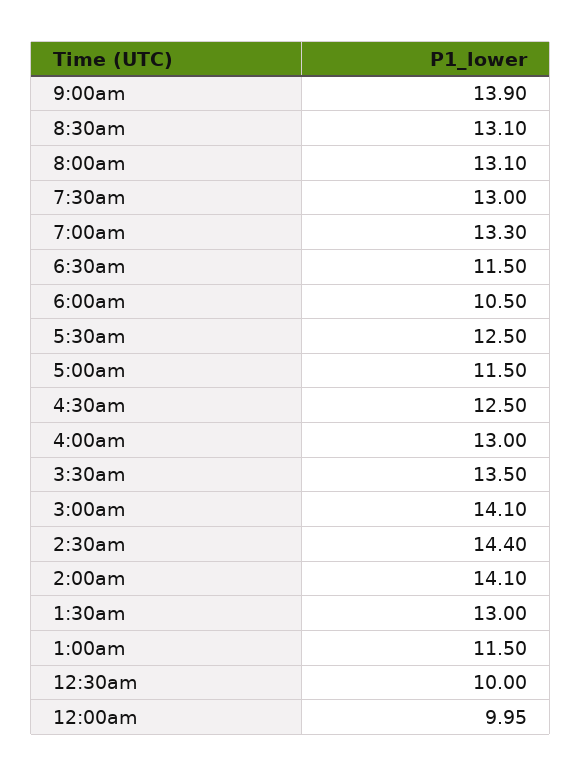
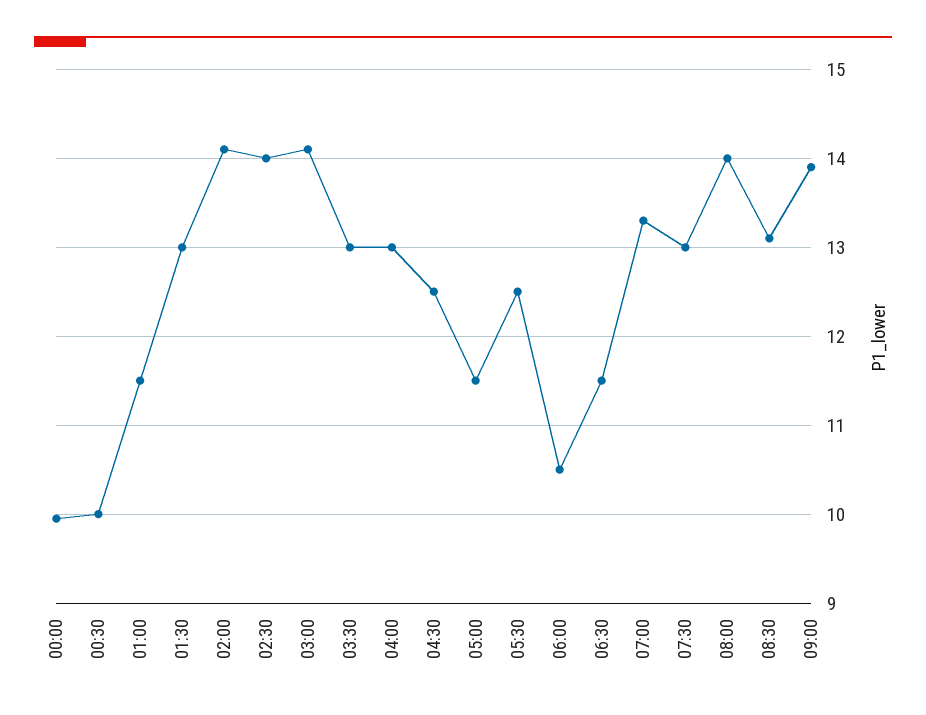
8:00am: 13.1 -> 14
3:30am: 13.5 -> 13
2:30am: 14.4 -> 14

